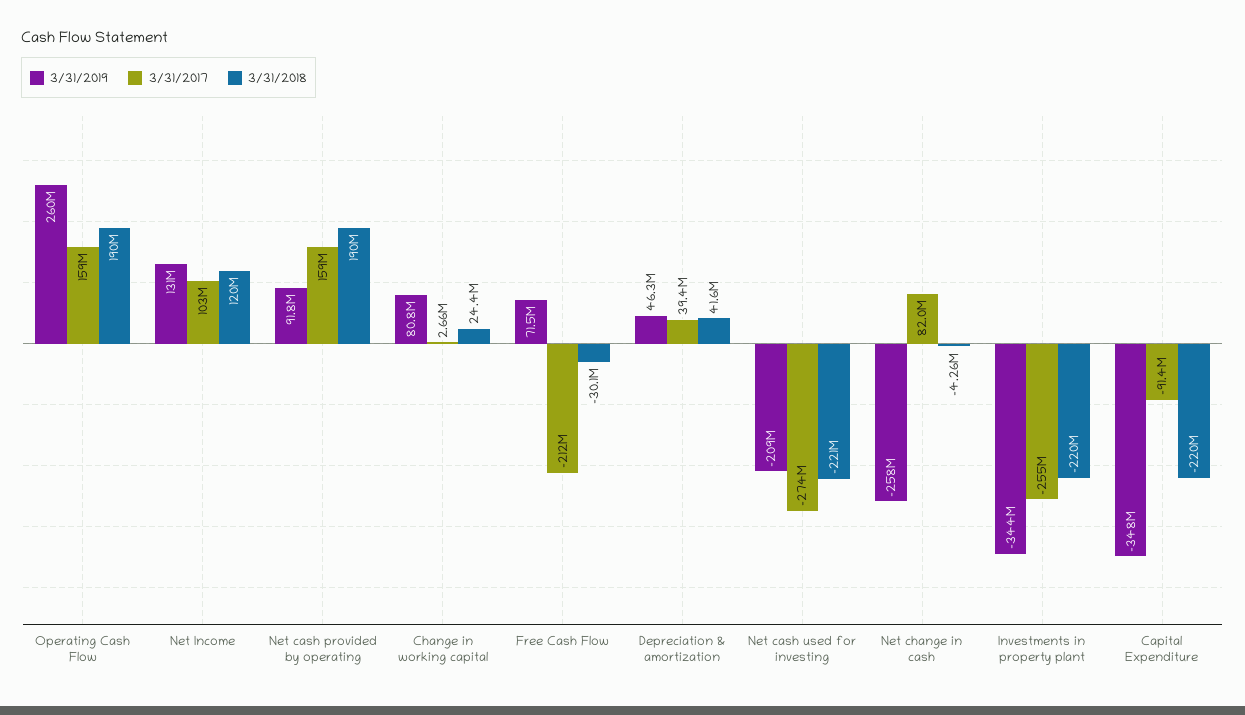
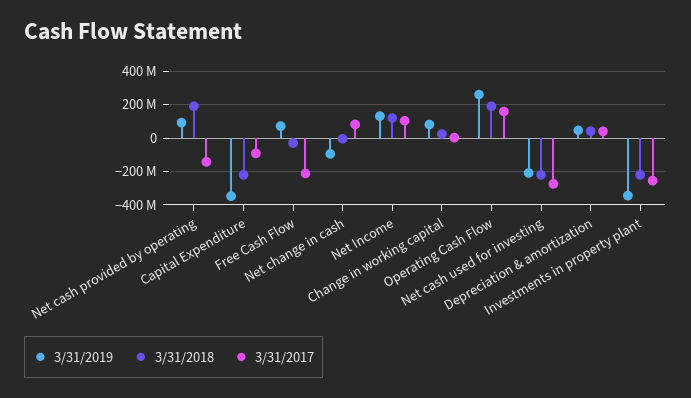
3/31/2017, Net cash provided by operating: 159000000 -> -150000000
3/31/2019, Net change in cash: -258000000 -> -100000000

